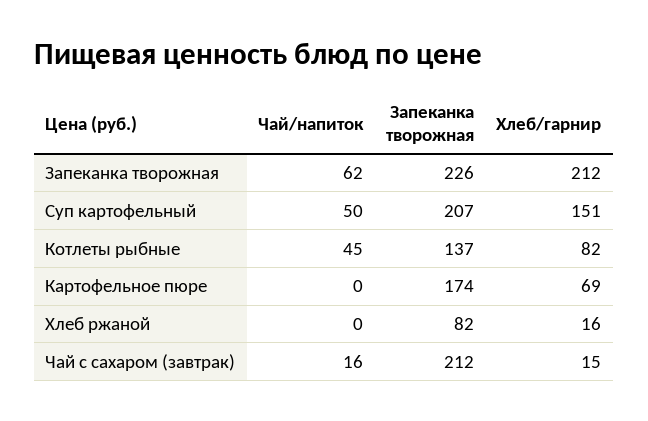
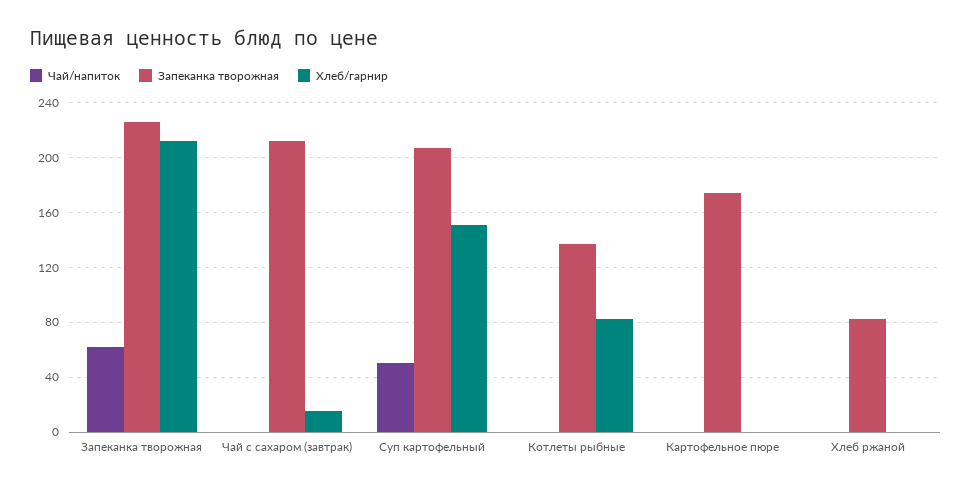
Чай/напиток, Котлеты рыбные: 45 -> 0
Хлеб/гарнир, Картофельное пюре: 69 -> 0
Хлеб/гарнир, Хлеб ржаной: 16 -> 0
Чай/напиток, Чай с сахаром (завтрак): 16 -> 0

